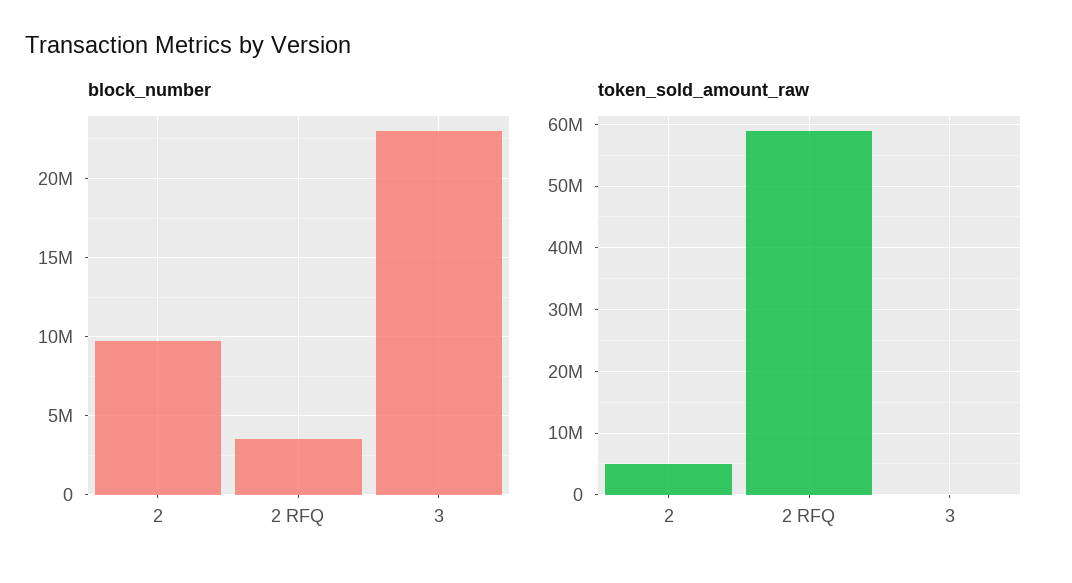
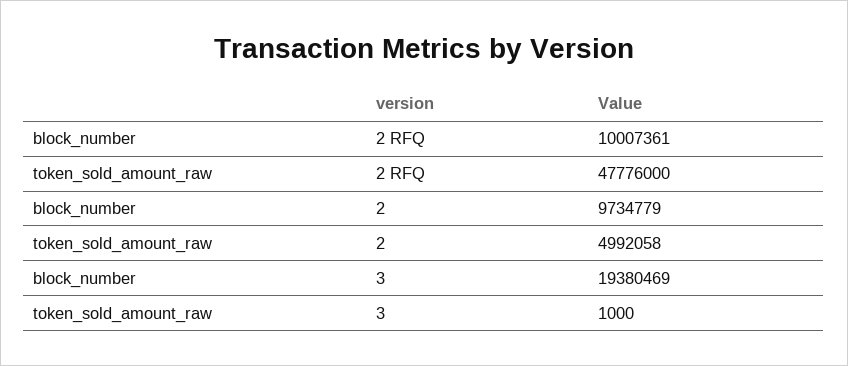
block_number, 2 RFQ: 3500000 -> 10007361
block_number, 3: 23000000 -> 19380469
token_sold_amount_raw, 2 RFQ: 59000000 -> 47776000

